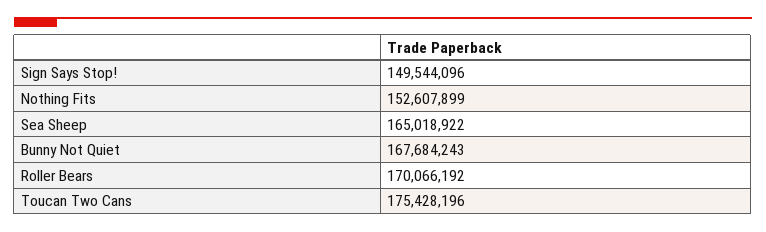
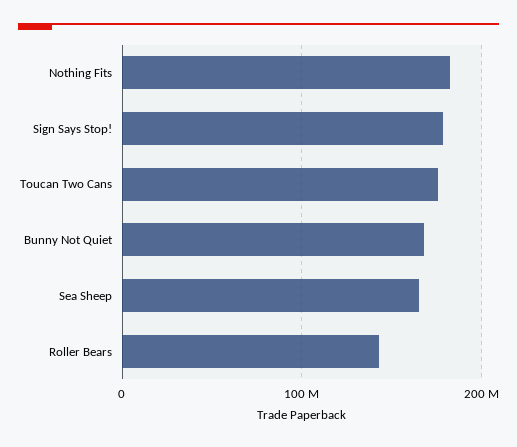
Sign Says Stop!: 149544096 -> 180000000
Nothing Fits: 152607899 -> 180000000
Roller Bears: 170066192 -> 140000000

